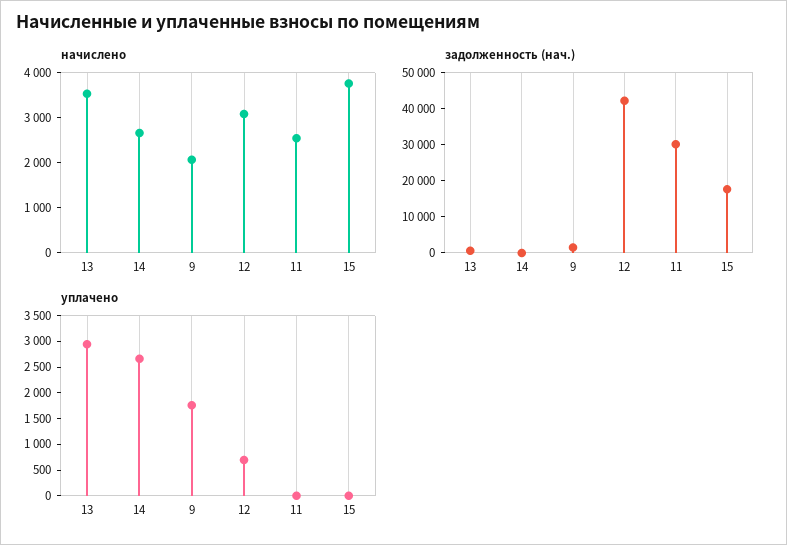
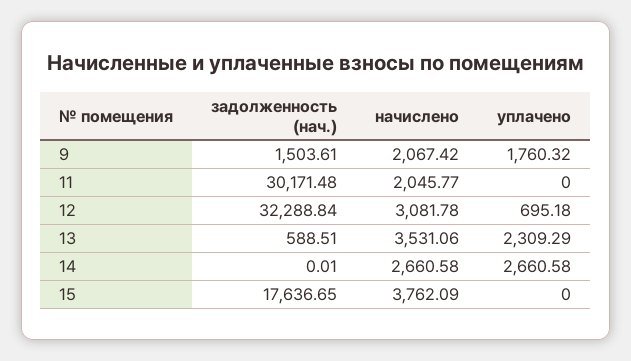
начислено, 11: 2600 -> 2045.77
задолженность (нач.), 12: 42500 -> 32288.84
уплачено, 13: 3000 -> 2309.29

